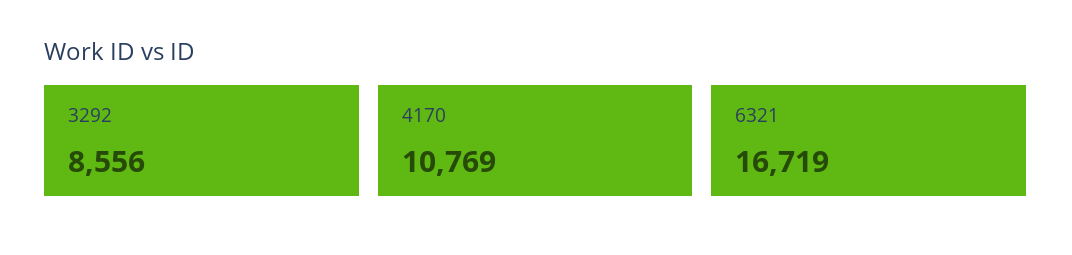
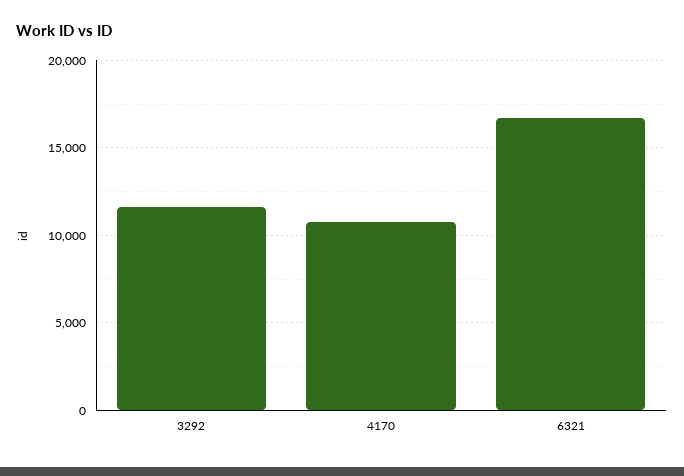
3292: 8556 -> 11500

